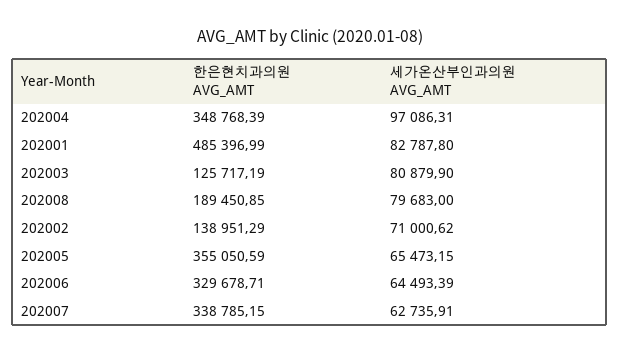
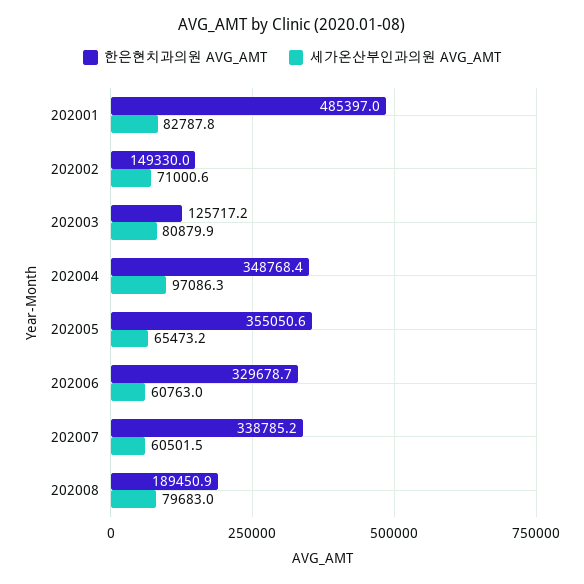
한은현치과의원 AVG_AMT, 202002: 138951.29 -> 149330
세가온산부인과의원 AVG_AMT, 202006: 64493.39 -> 60763
세가온산부인과의원 AVG_AMT, 202007: 62735.91 -> 60501.5

